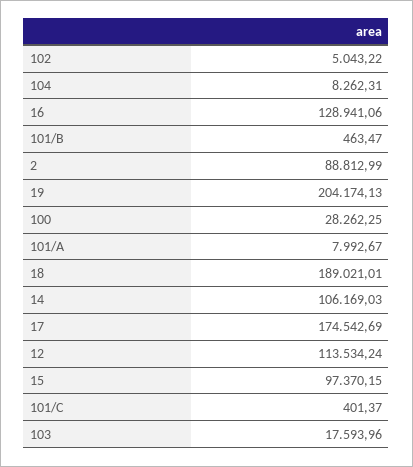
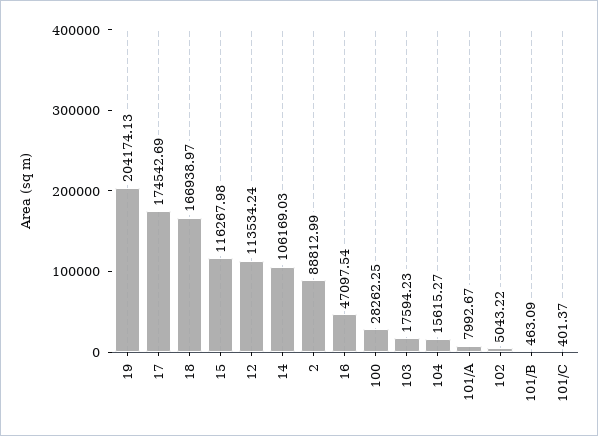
104: 8262.31 -> 15615.27
16: 128941.06 -> 47097.54
101/B: 463.47 -> 463.09
18: 189021.01 -> 166938.97
15: 97370.15 -> 116267.98
103: 17593.96 -> 17594.23

